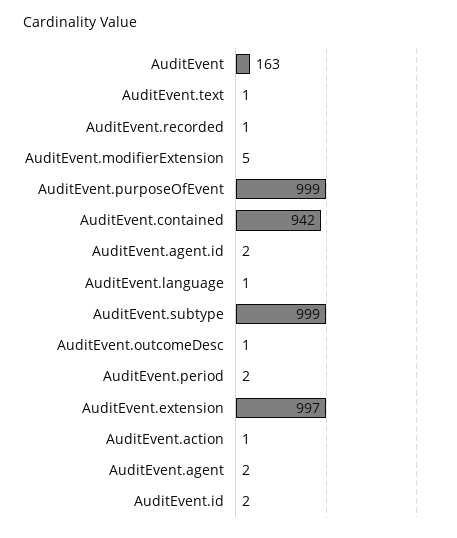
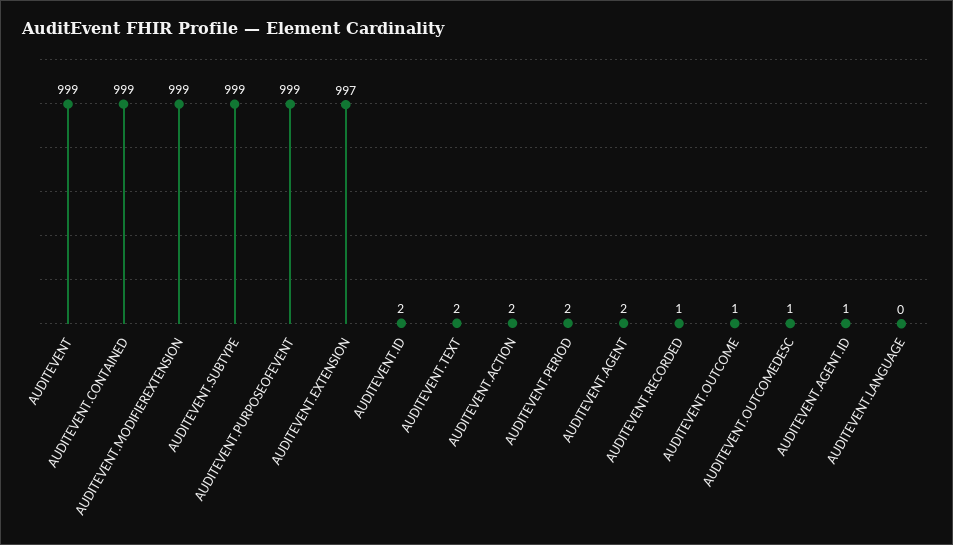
AuditEvent: 163 -> 999
AuditEvent.text: 1 -> 2
AuditEvent.modifierExtension: 5 -> 999
AuditEvent.contained: 942 -> 999
AuditEvent.agent.id: 2 -> 1
AuditEvent.language: 1 -> 0
AuditEvent.action: 1 -> 2
AUDITEVENT.OUTCOME: none -> 1

